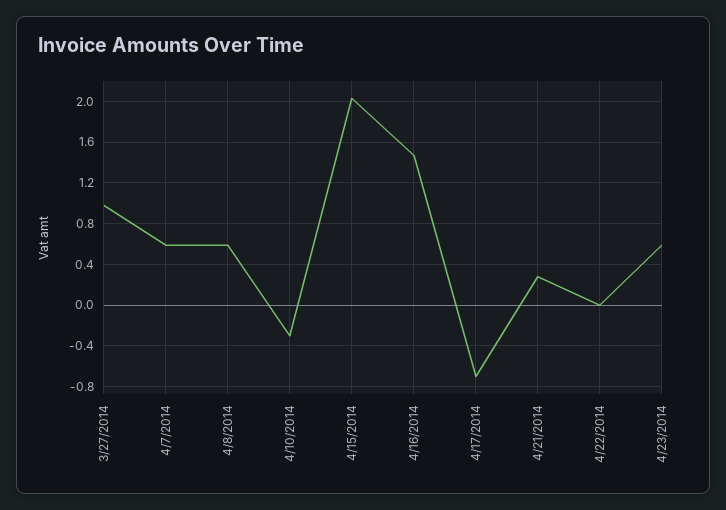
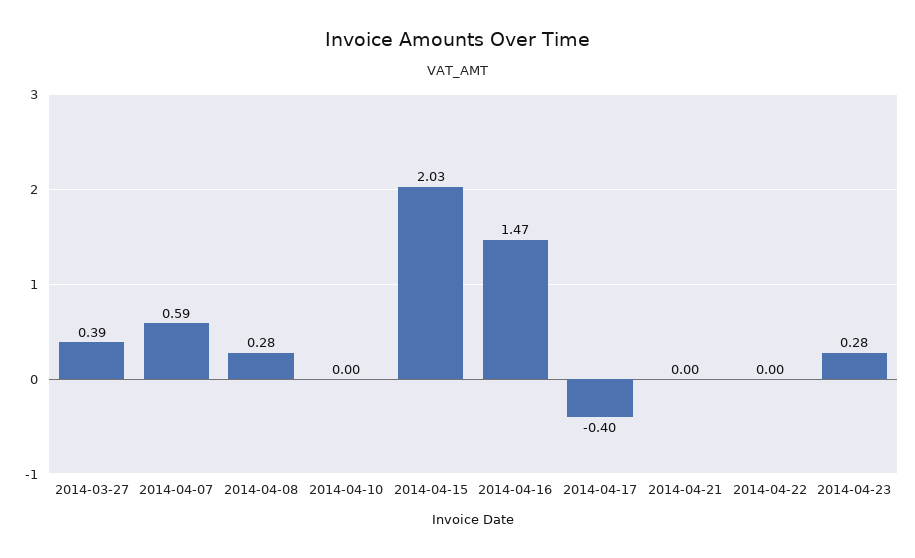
3/27/2014: 1 -> 0.39
4/8/2014: 0.6 -> 0.28
4/10/2014: -0.3 -> 0
4/17/2014: -0.7 -> -0.4
4/21/2014: 0.3 -> 0
4/23/2014: 0.6 -> 0.28

